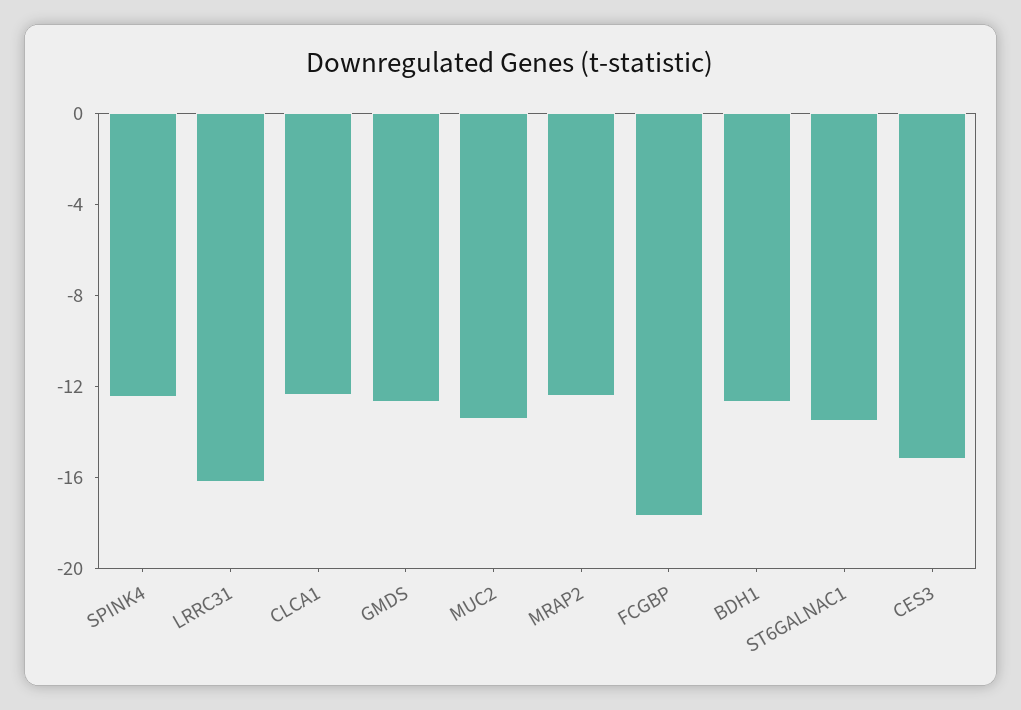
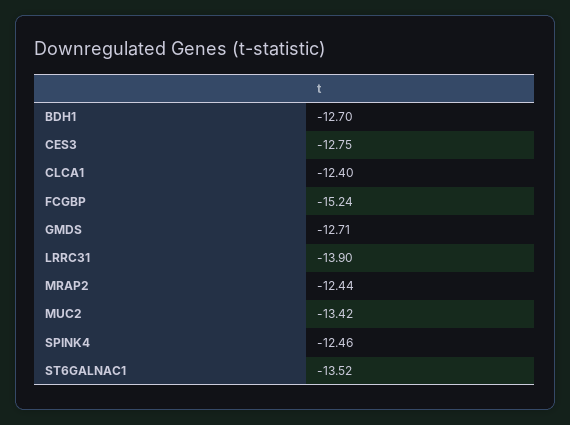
LRRC31: -16 -> -13.9
FCGBP: -18 -> -15.24
CES3: -15 -> -12.75

